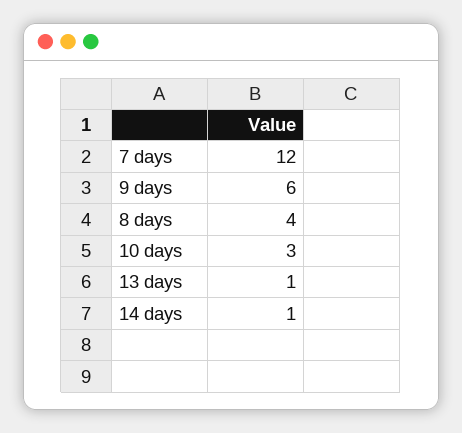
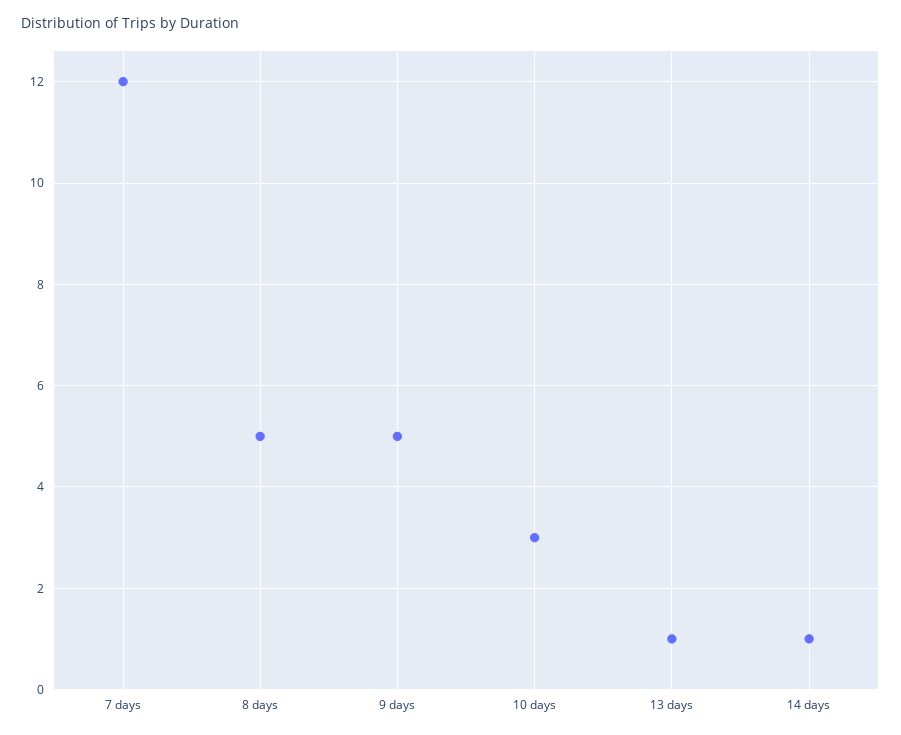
9 days: 6 -> 5
8 days: 4 -> 5

